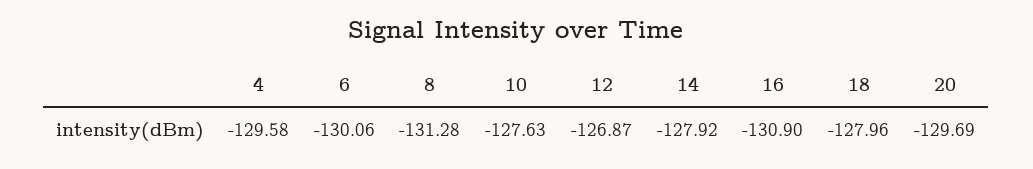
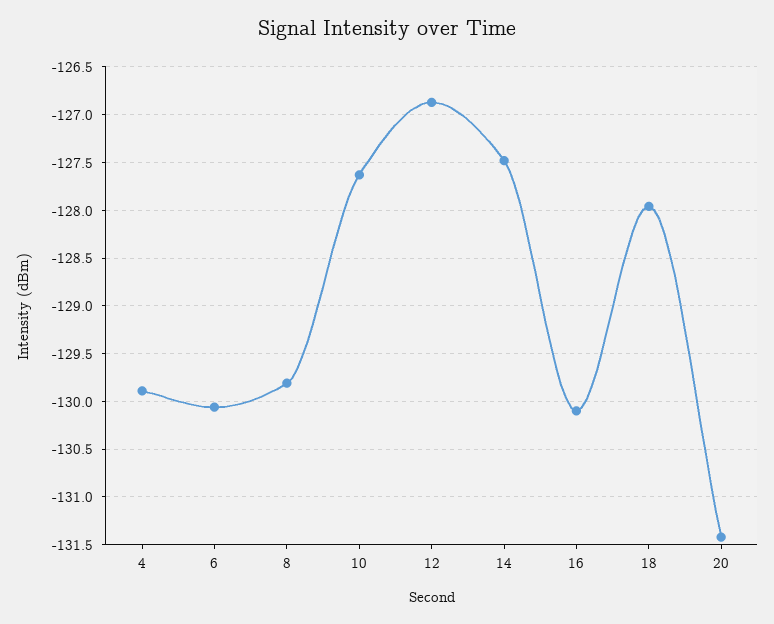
4: -129.58 -> -129.9
8: -131.28 -> -129.8
14: -127.92 -> -127.5
16: -130.9 -> -130.1
20: -129.69 -> -131.4

